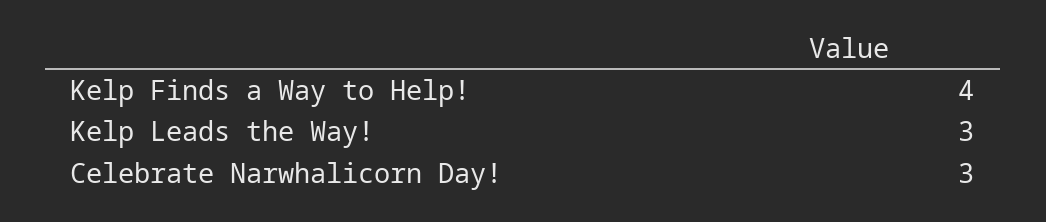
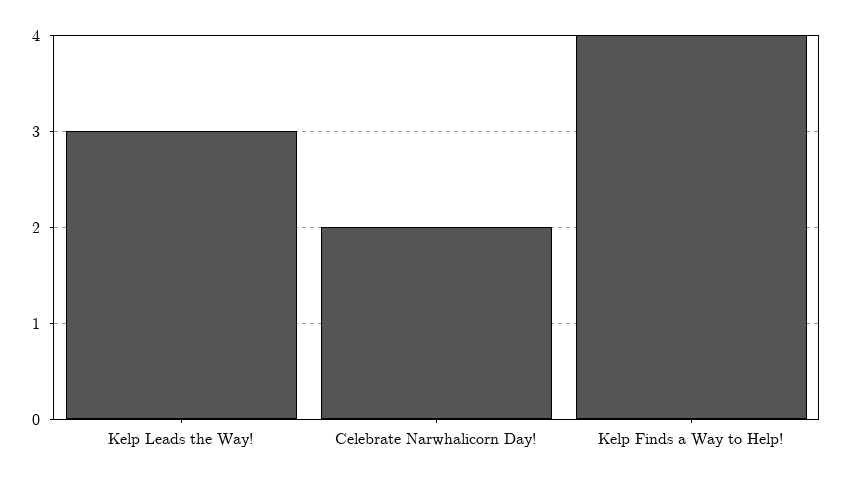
Celebrate Narwhalicorn Day!: 3 -> 2

